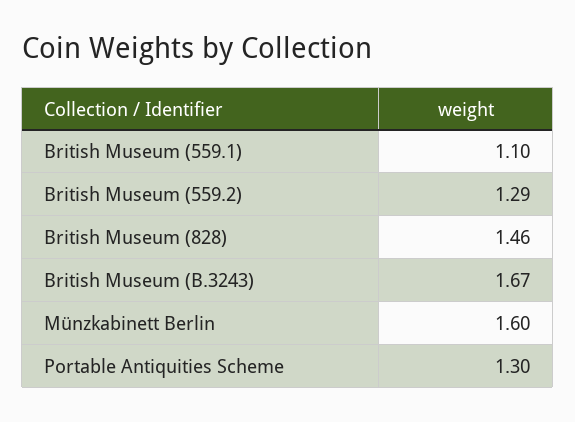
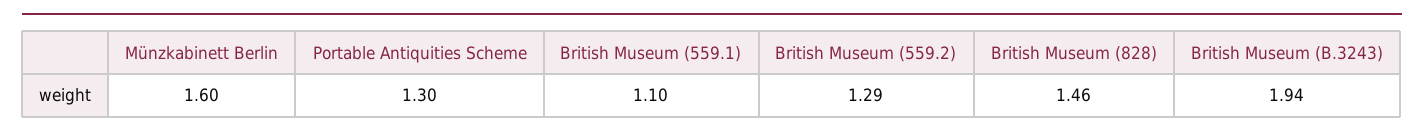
British Museum (B.3243): 1.67 -> 1.94

